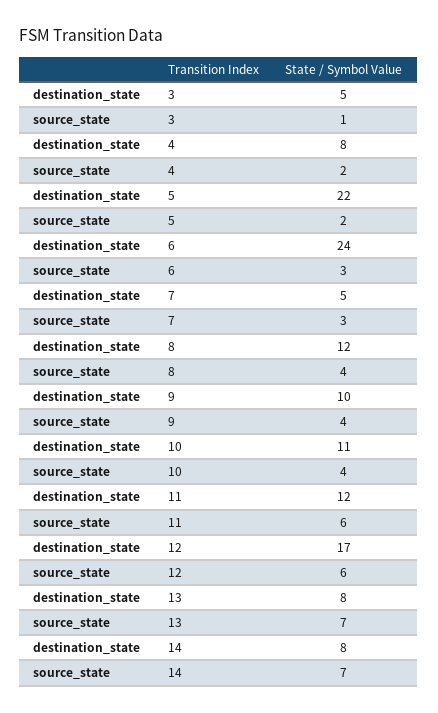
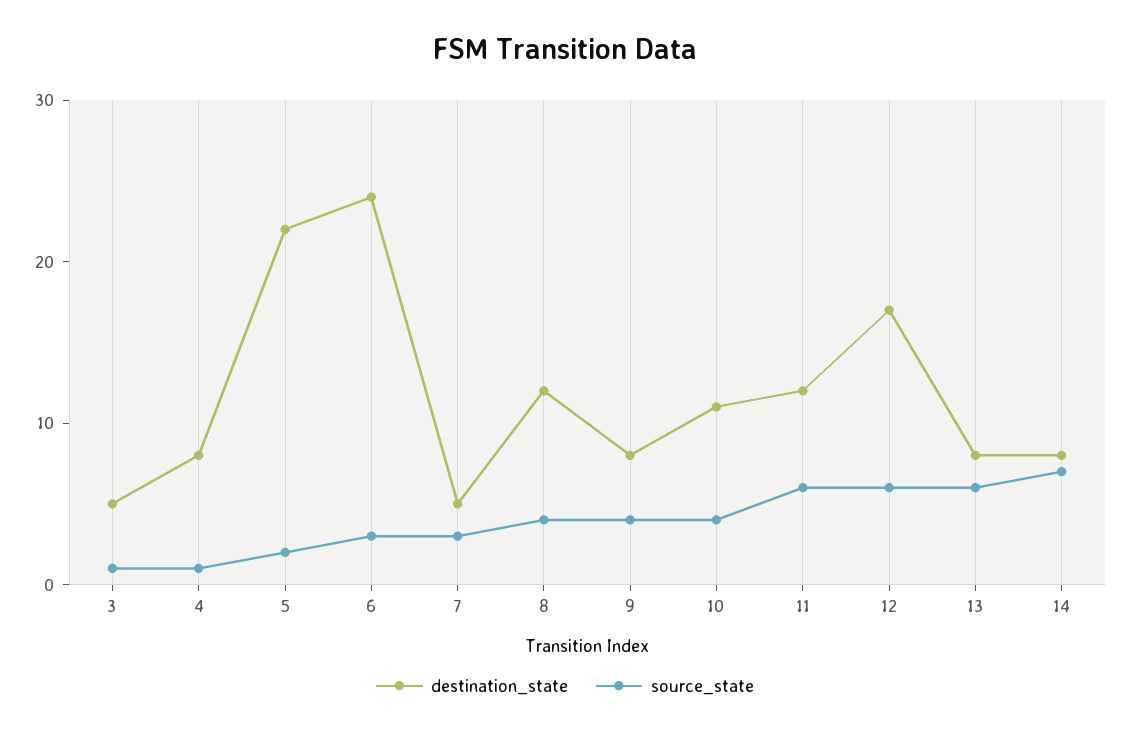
source_state, 4: 2 -> 1
destination_state, 9: 10 -> 8
source_state, 13: 7 -> 6

